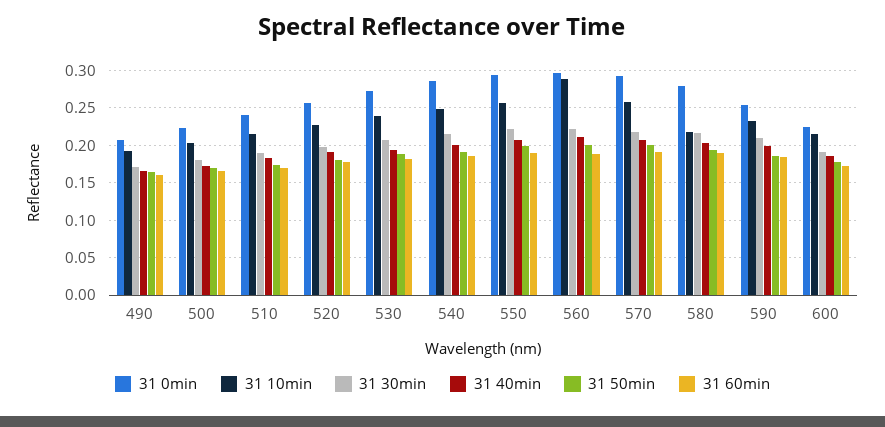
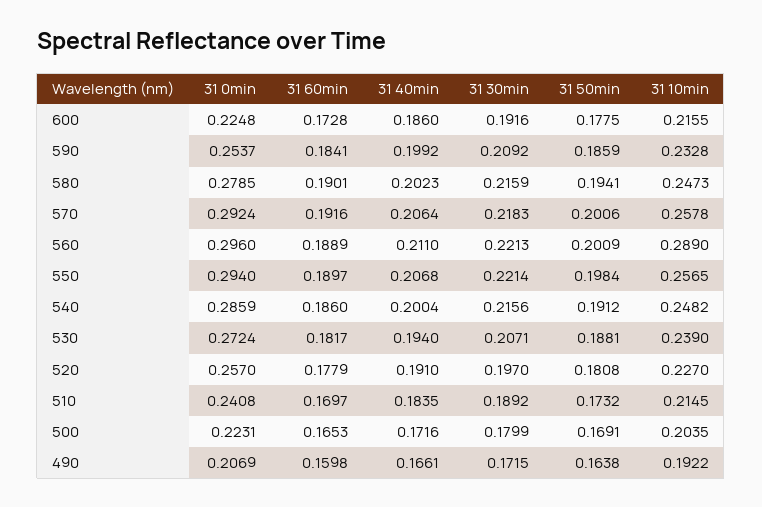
31 10min, 580: 0.22 -> 0.2473

